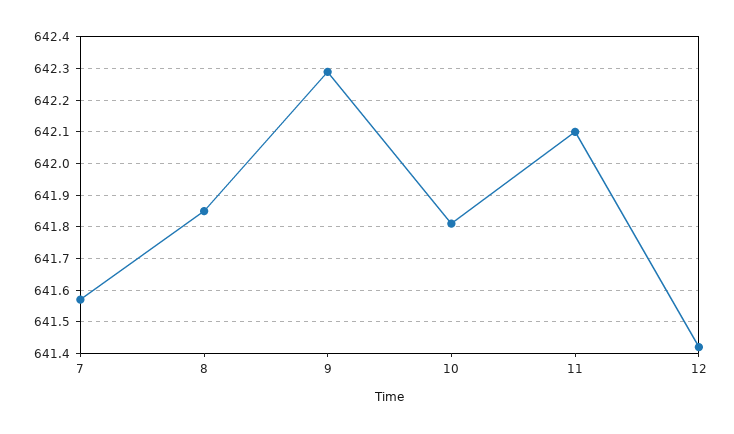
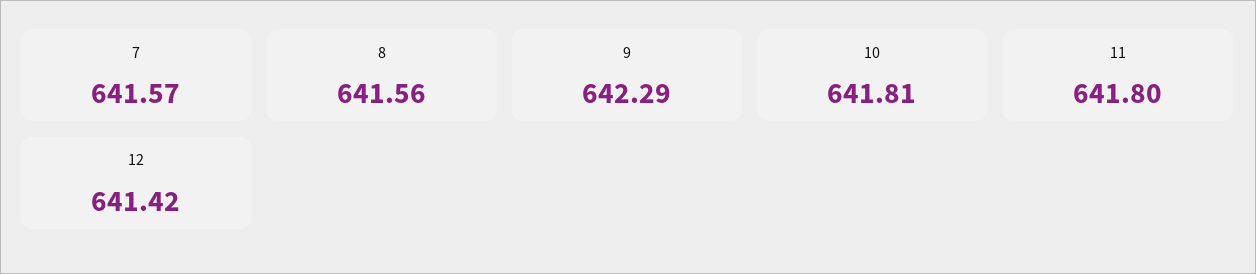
8: 641.85 -> 641.56
11: 642.1 -> 641.8

